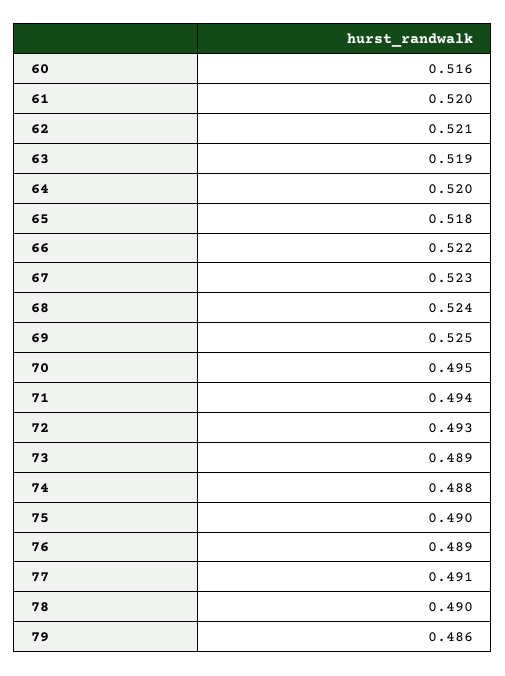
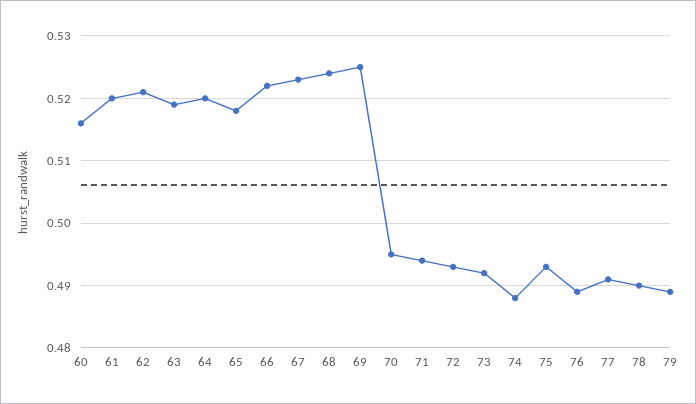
73: 0.489 -> 0.492
75: 0.49 -> 0.493
79: 0.486 -> 0.489

